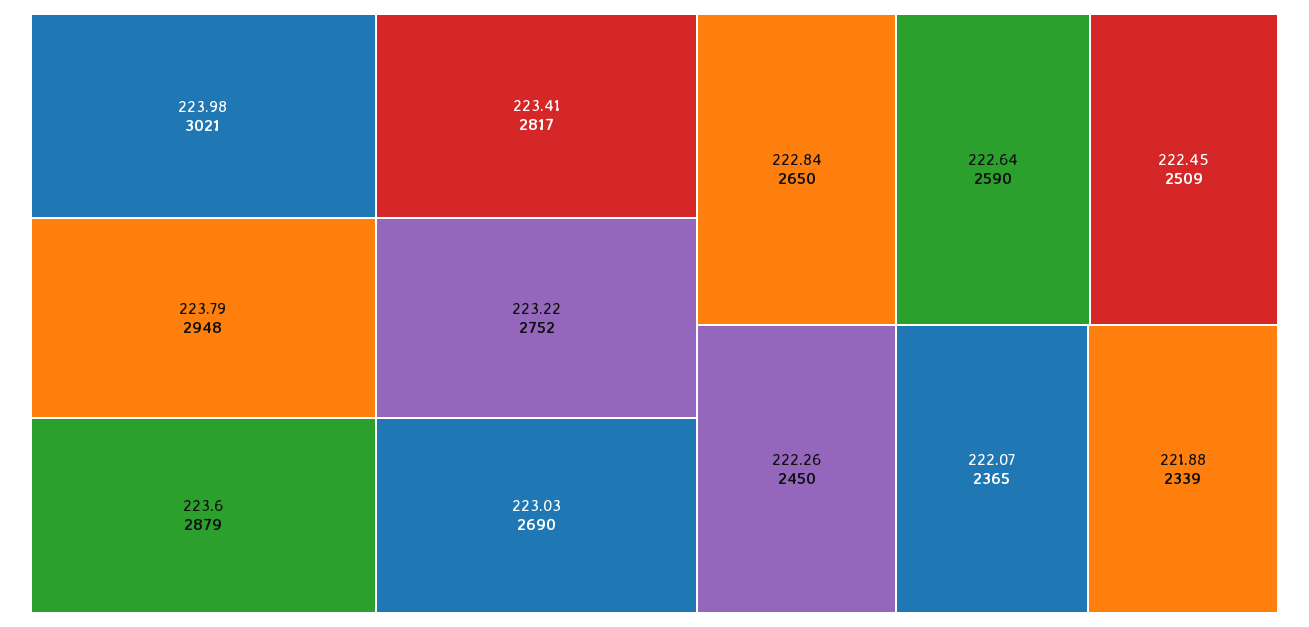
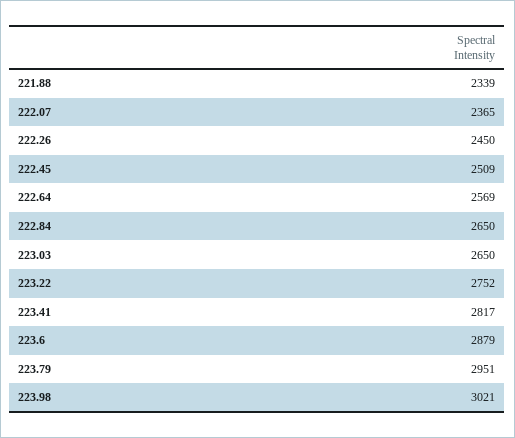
223.79: 2948 -> 2951
223.03: 2690 -> 2650
222.64: 2590 -> 2569

